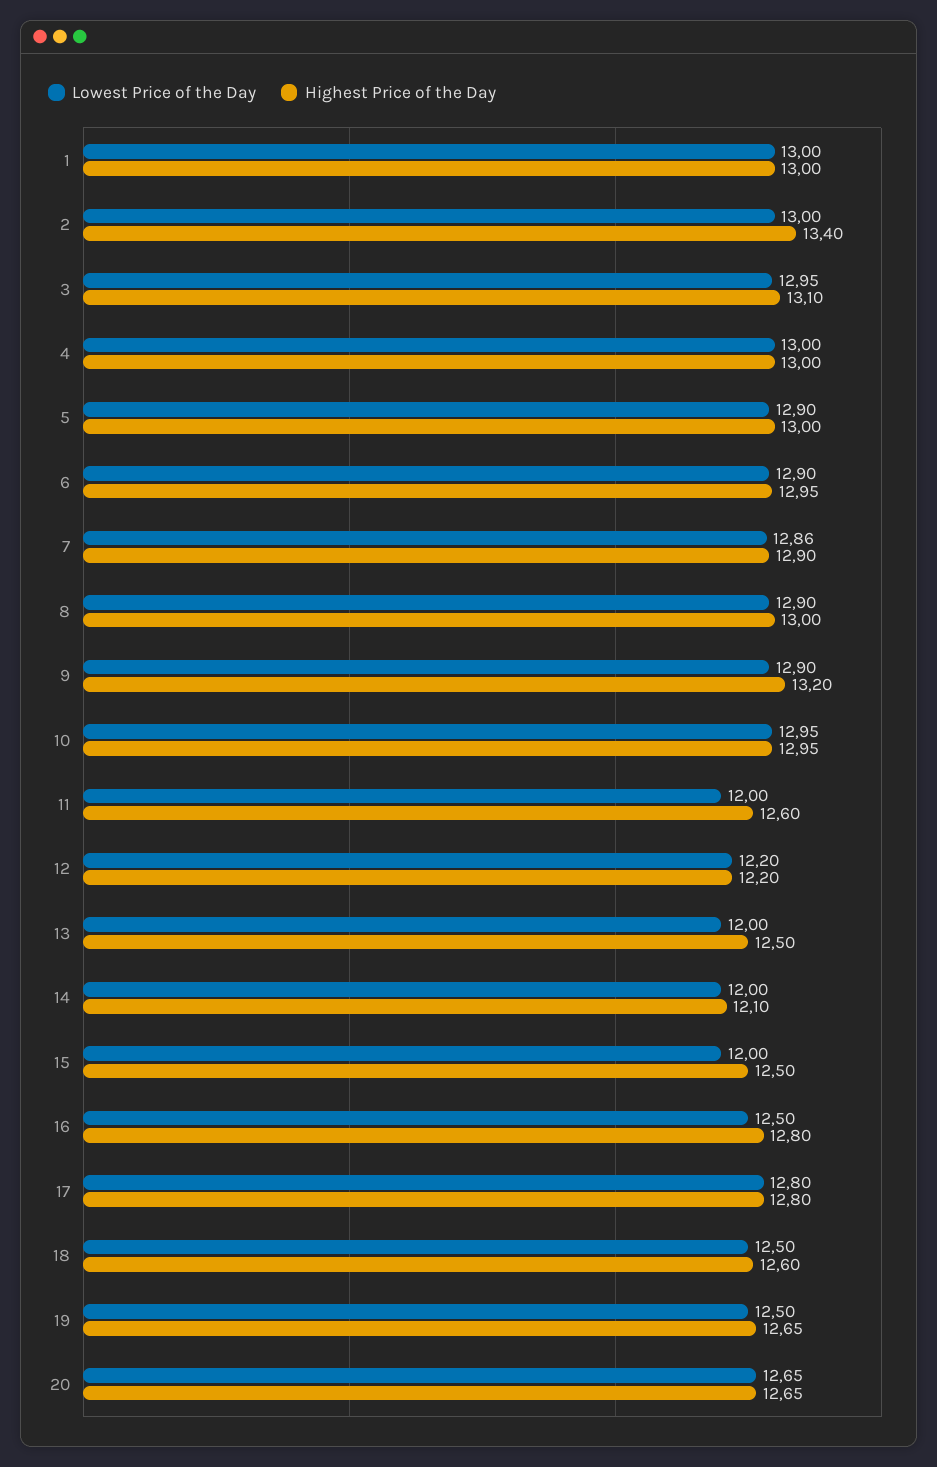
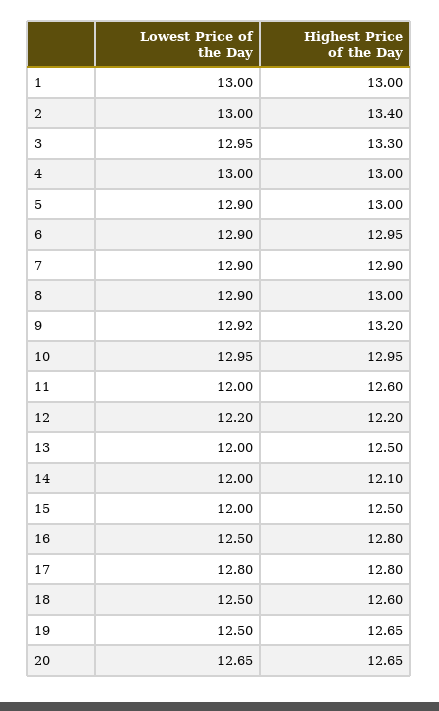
Highest Price of the Day, 3: 13.1 -> 13.3
Lowest Price of the Day, 7: 12.86 -> 12.9
Lowest Price of the Day, 9: 12.9 -> 12.92

